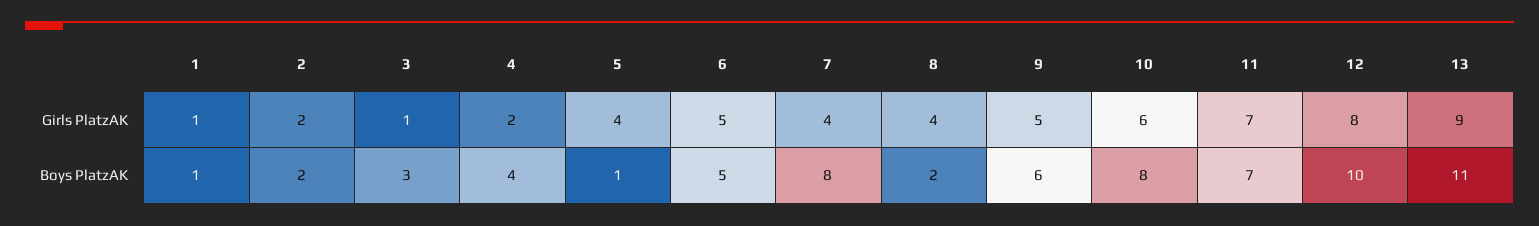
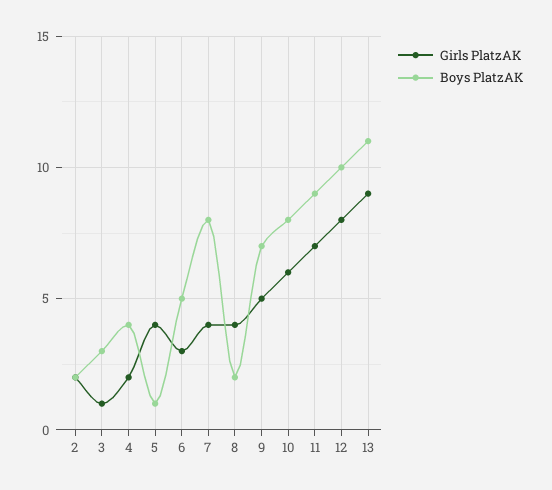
Girls PlatzAK, 1: 1 -> none
Girls PlatzAK, 6: 5 -> 3
Boys PlatzAK, 1: 1 -> none
Boys PlatzAK, 9: 6 -> 7
Boys PlatzAK, 11: 7 -> 9

